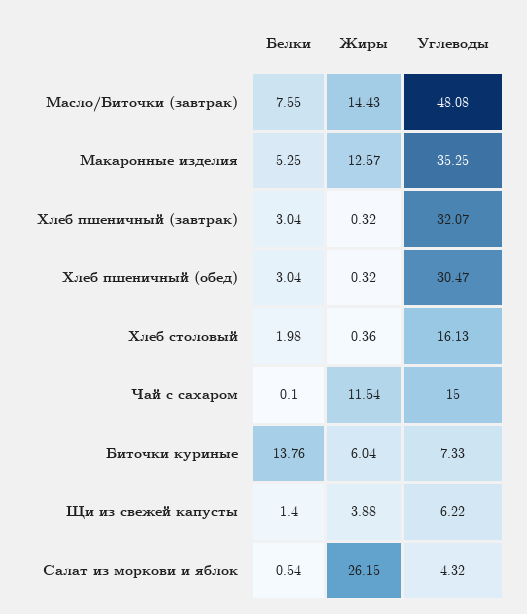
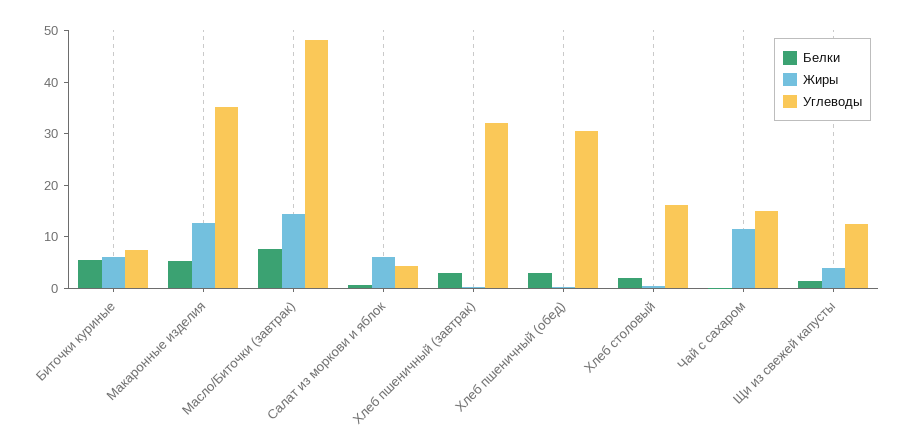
Белки, Биточки куриные: 13.76 -> 6
Углеводы, Щи из свежей капусты: 6.22 -> 12
Жиры, Салат из моркови и яблок: 26.15 -> 6

